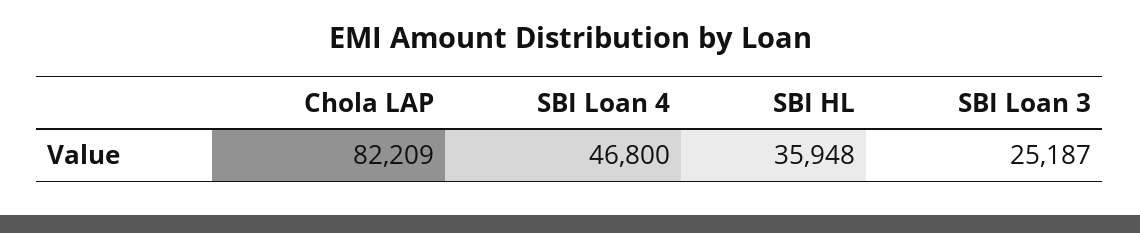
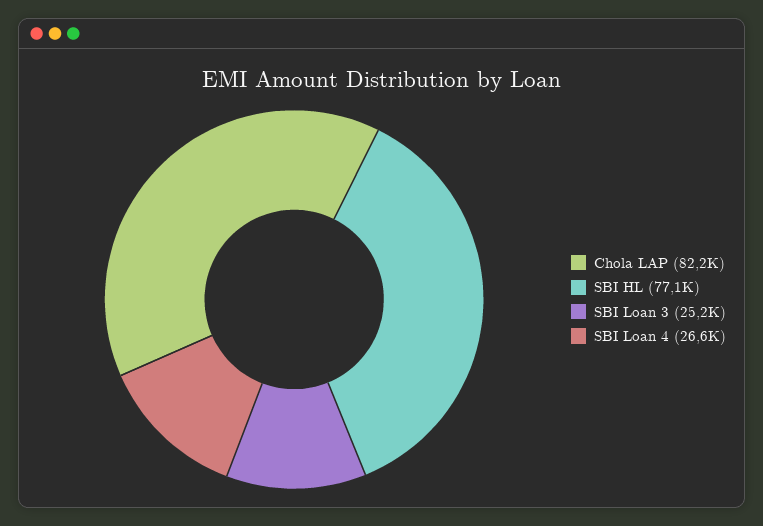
SBI Loan 4: 46800 -> 26600
SBI HL: 35948 -> 77100

